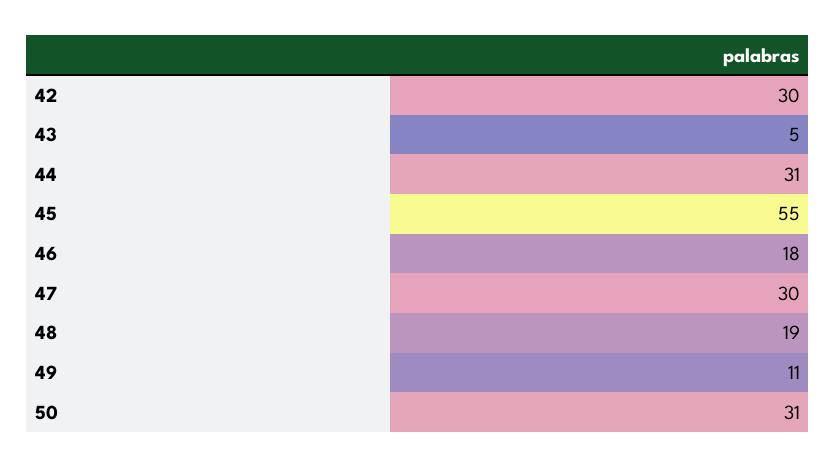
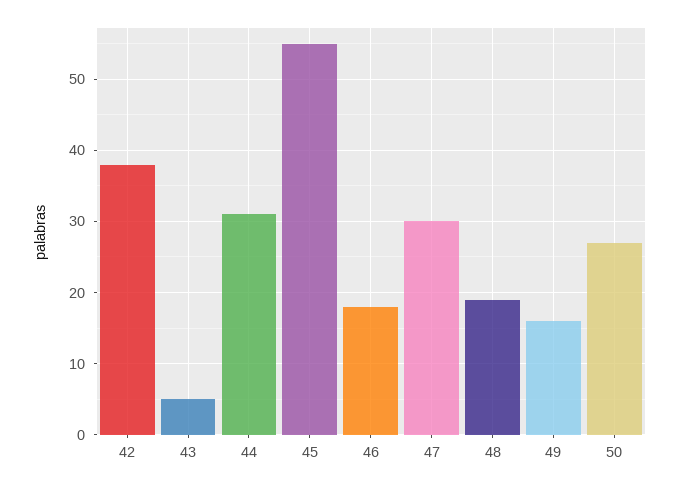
42: 30 -> 38
49: 11 -> 16
50: 31 -> 27

